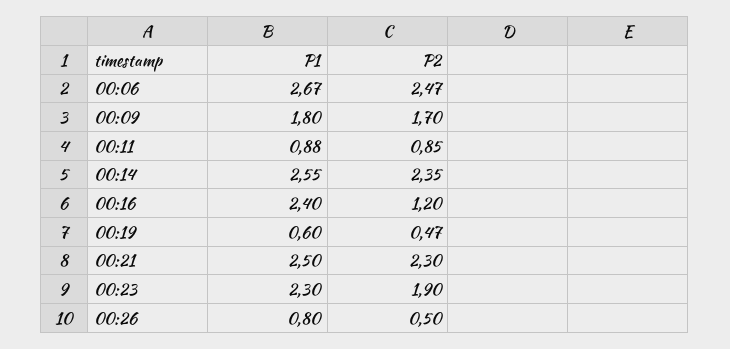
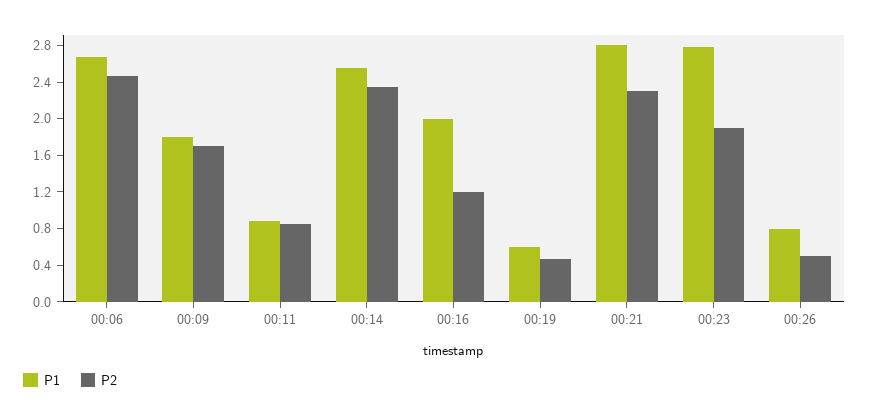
P1, 00:16: 2.4 -> 2
P1, 00:21: 2.5 -> 2.8
P1, 00:23: 2.3 -> 2.8

